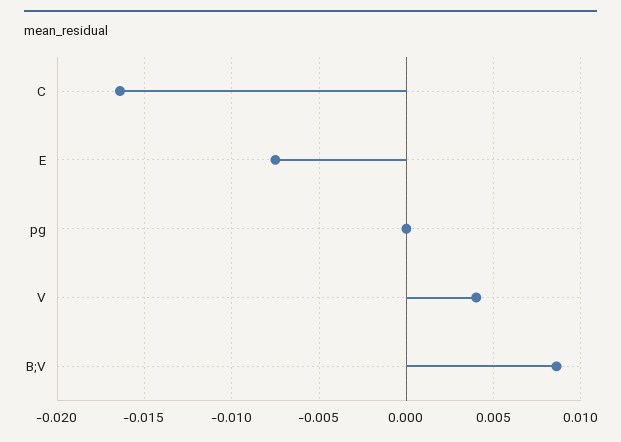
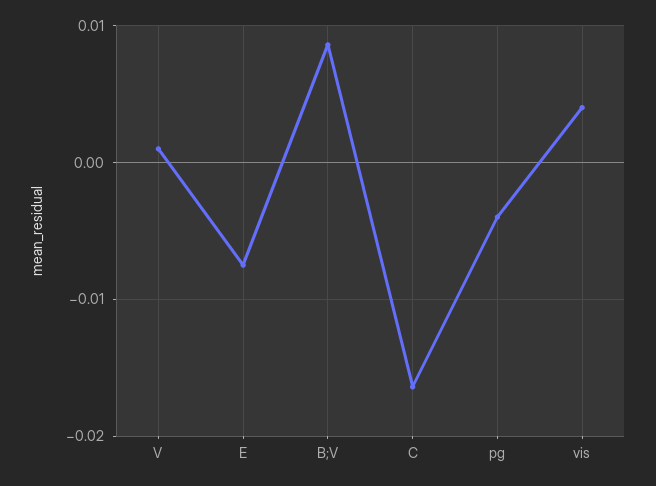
pg: 0 -> -0.004
V: 0.004 -> 0.001
vis: none -> 0.004

